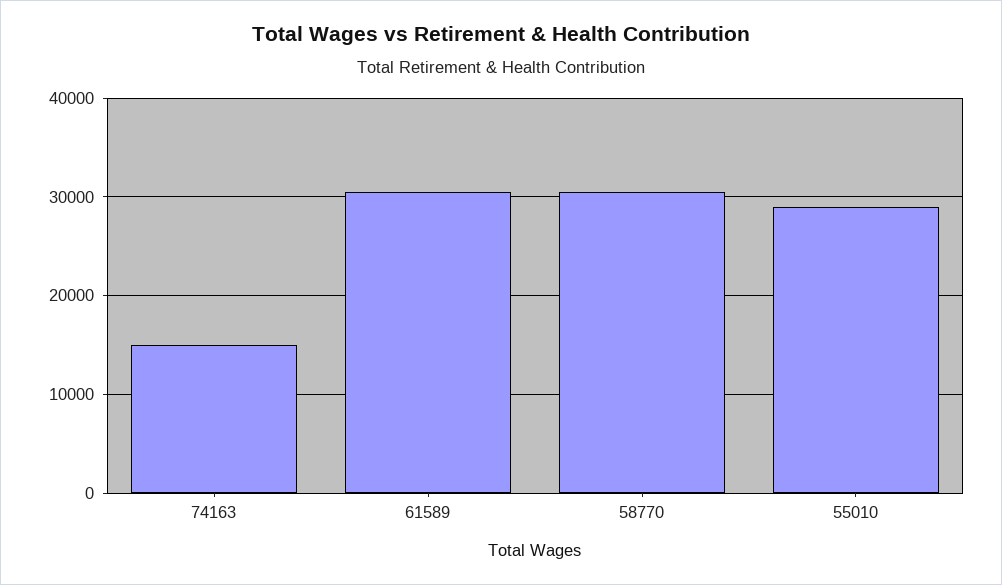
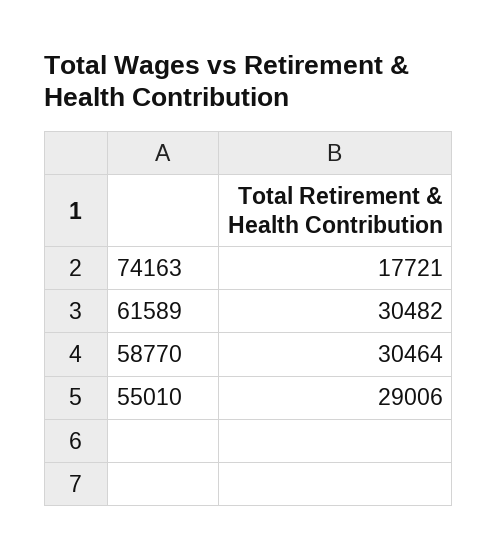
74163: 15000 -> 17721

